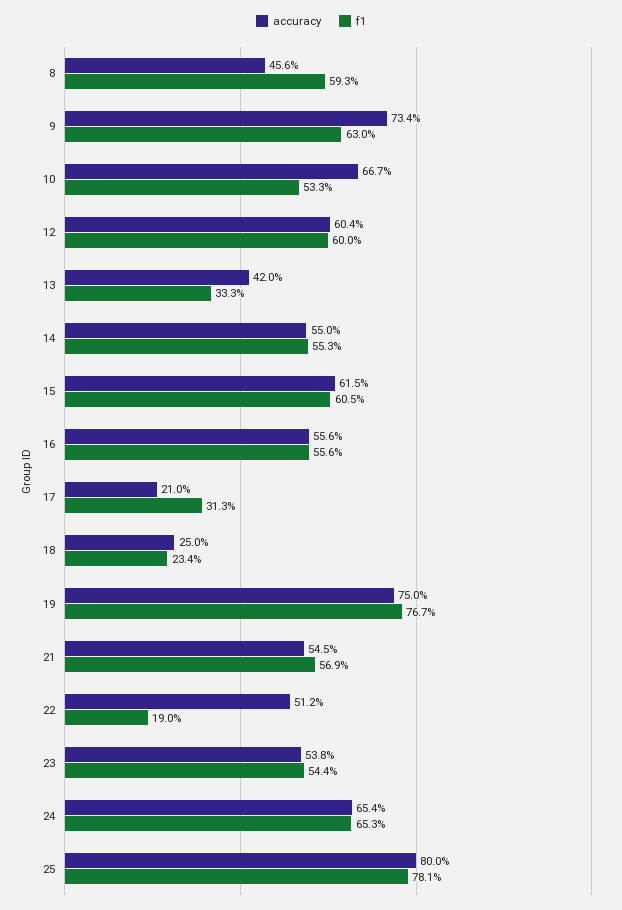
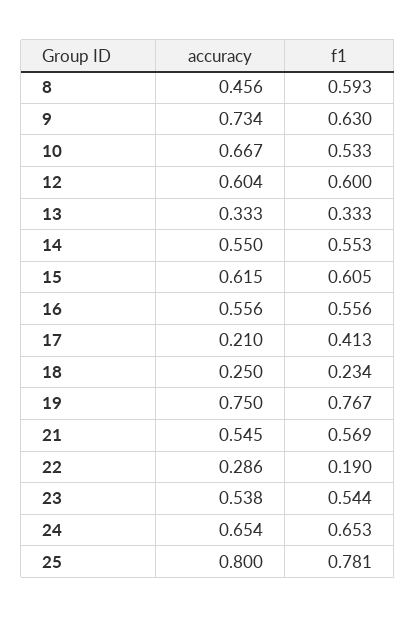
accuracy, 13: 0.42 -> 0.333
f1, 17: 0.313 -> 0.413
accuracy, 22: 0.512 -> 0.286

